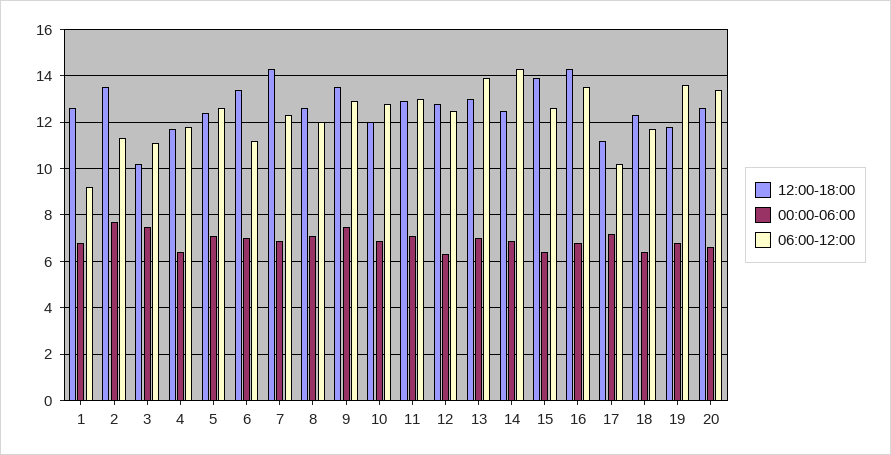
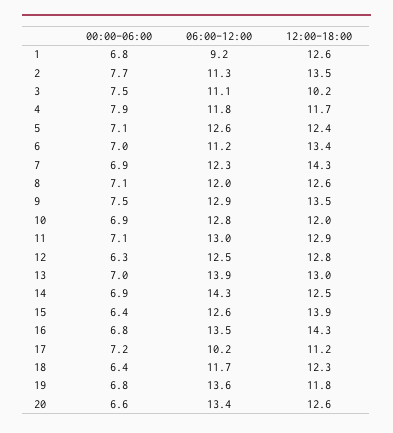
00:00-06:00, 4: 6.5 -> 7.9

